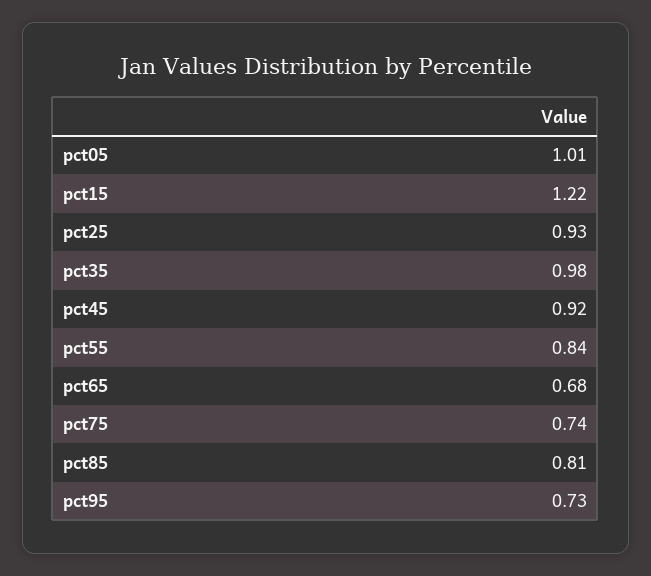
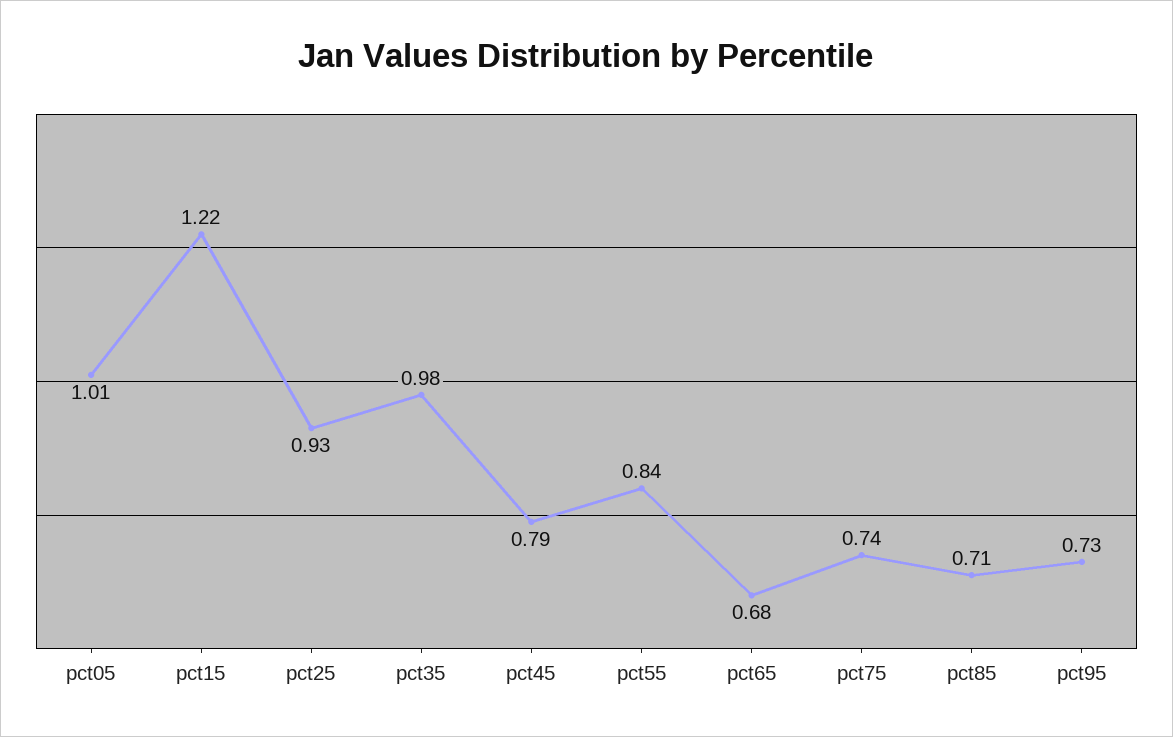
pct45: 0.92 -> 0.79
pct85: 0.81 -> 0.71

